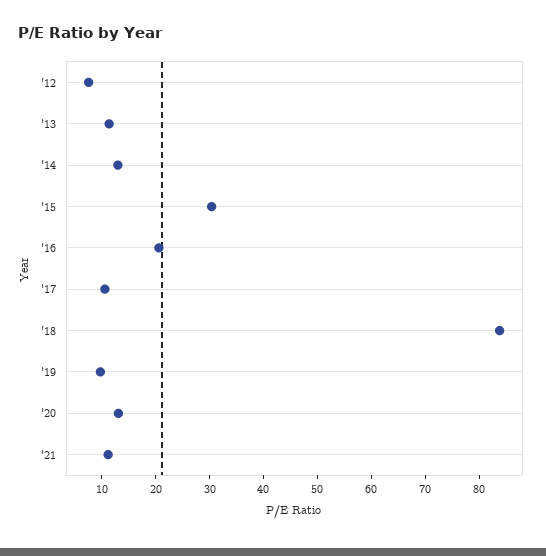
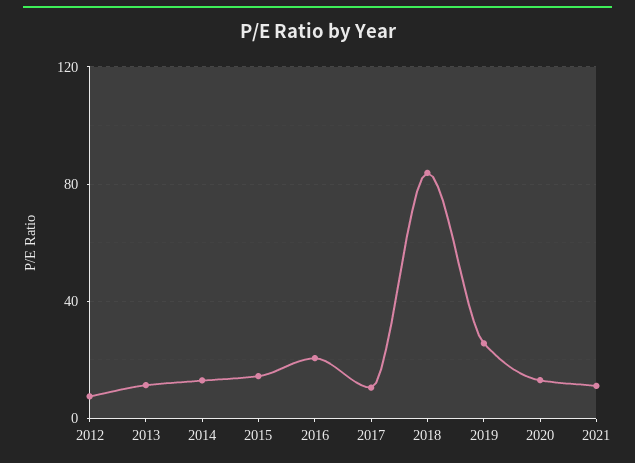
'15: 30 -> 15
'19: 10 -> 25

